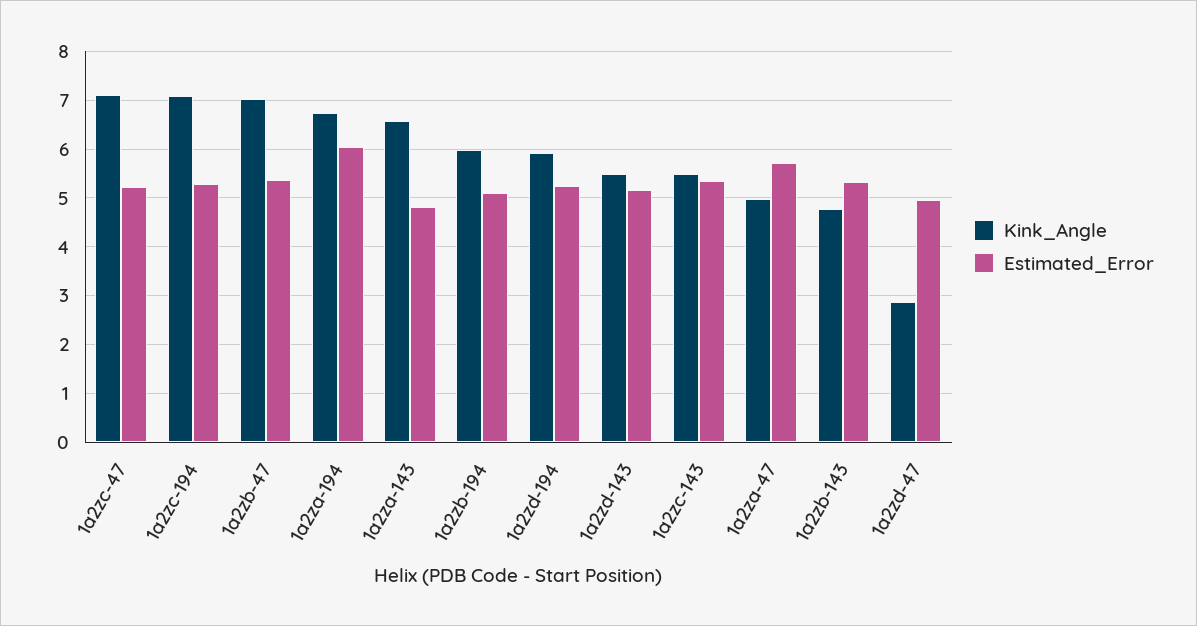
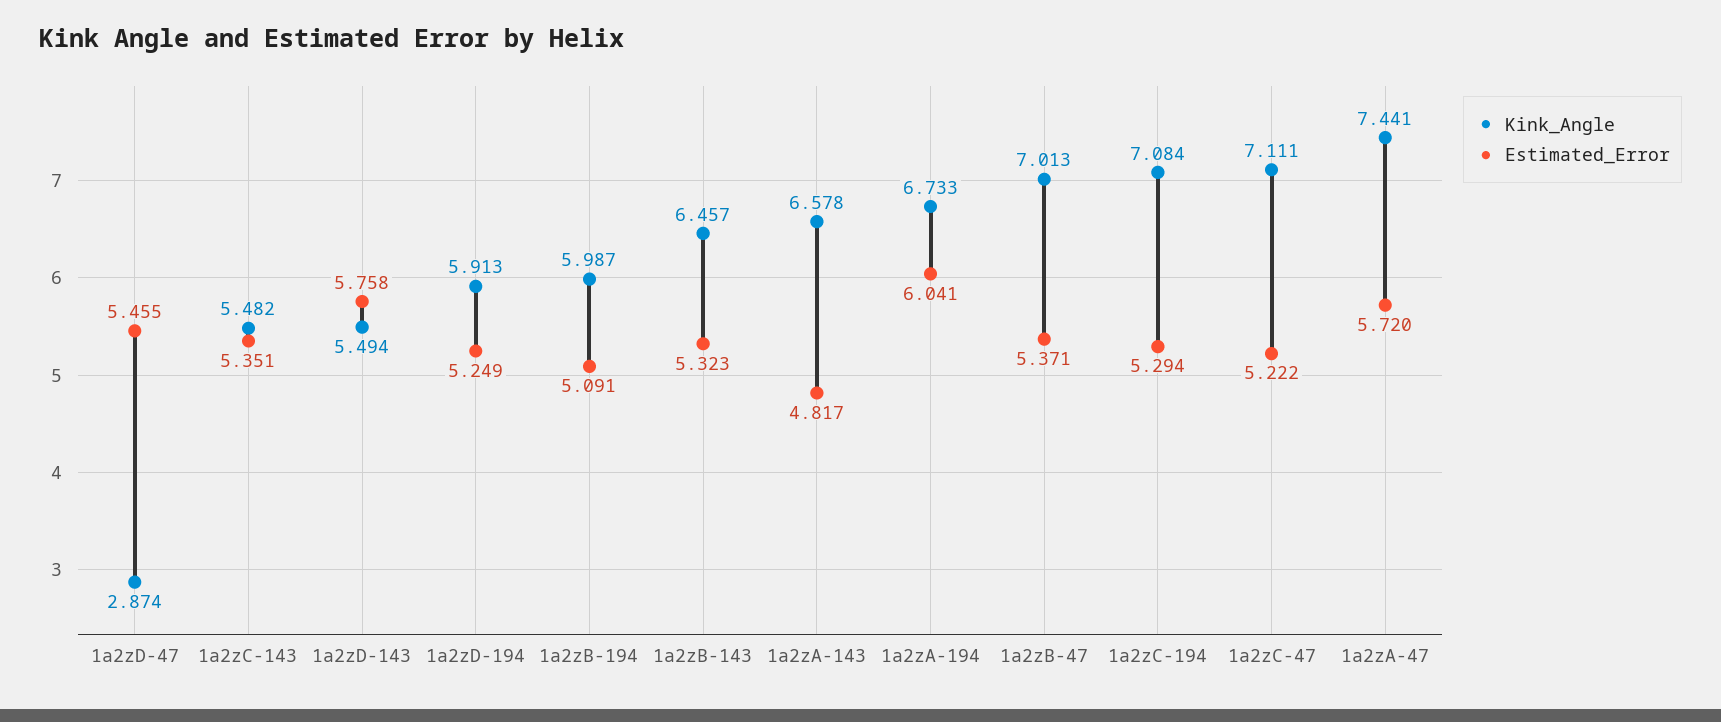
Estimated_Error, 1a2zd-143: 5.2 -> 5.758
Kink_Angle, 1a2za-47: 5 -> 7.441
Kink_Angle, 1a2zb-143: 4.8 -> 6.457
Estimated_Error, 1a2zd-47: 5 -> 5.455

